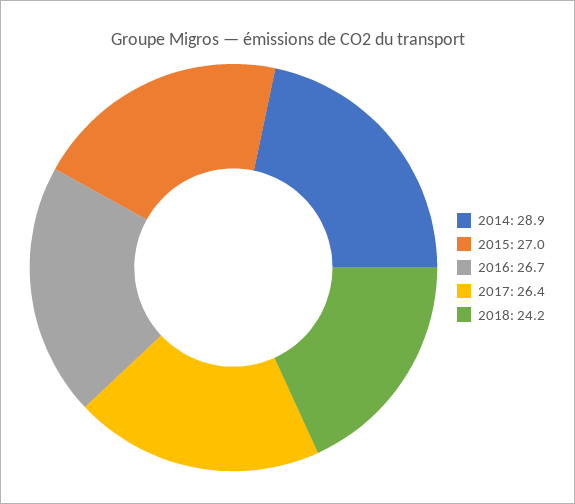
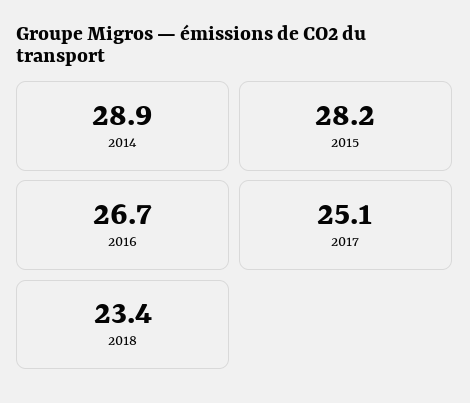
2015: 27 -> 28.2
2017: 26.4 -> 25.1
2018: 24.2 -> 23.4

